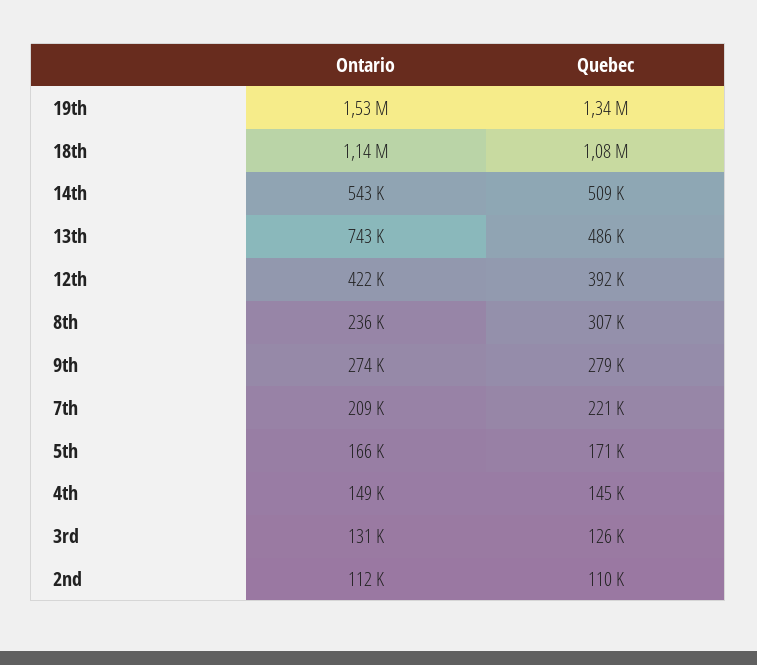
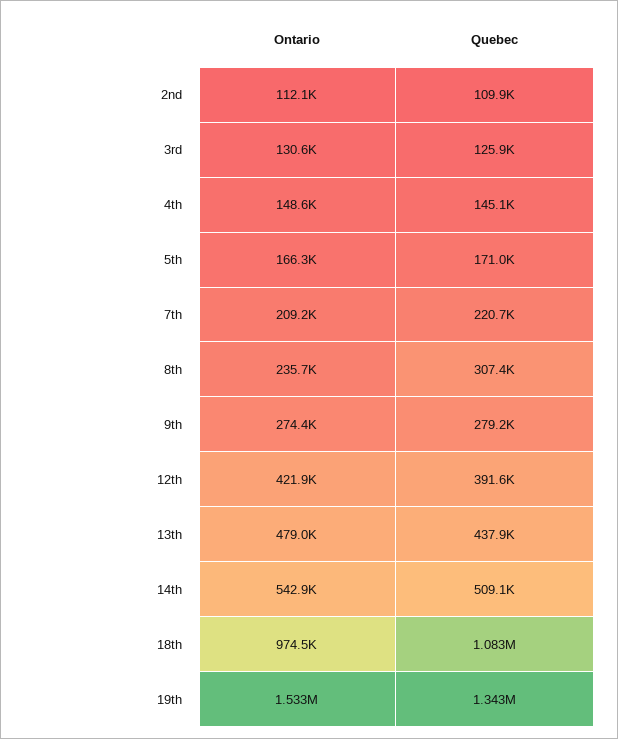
Ontario, 18th: 1140000 -> 974500
Ontario, 13th: 743000 -> 479000
Quebec, 13th: 486000 -> 437900

